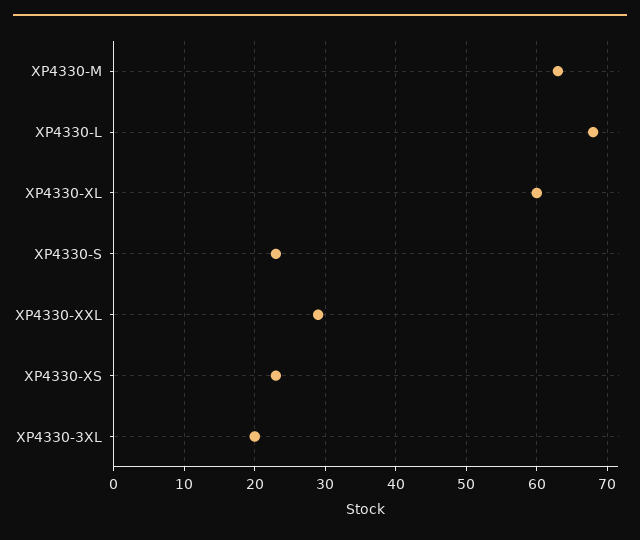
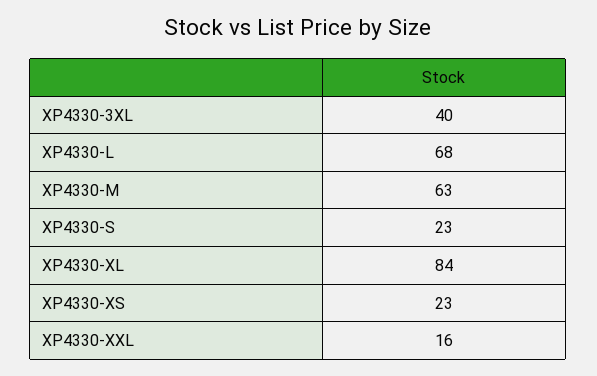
XP4330-XL: 60 -> 84
XP4330-XXL: 29 -> 16
XP4330-3XL: 20 -> 40

